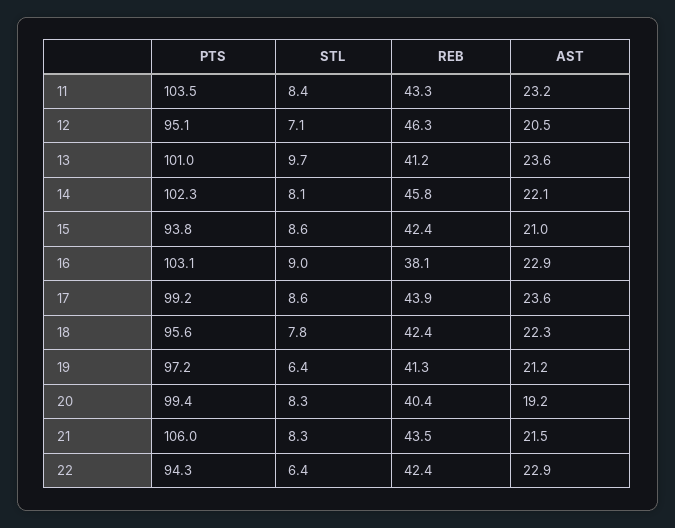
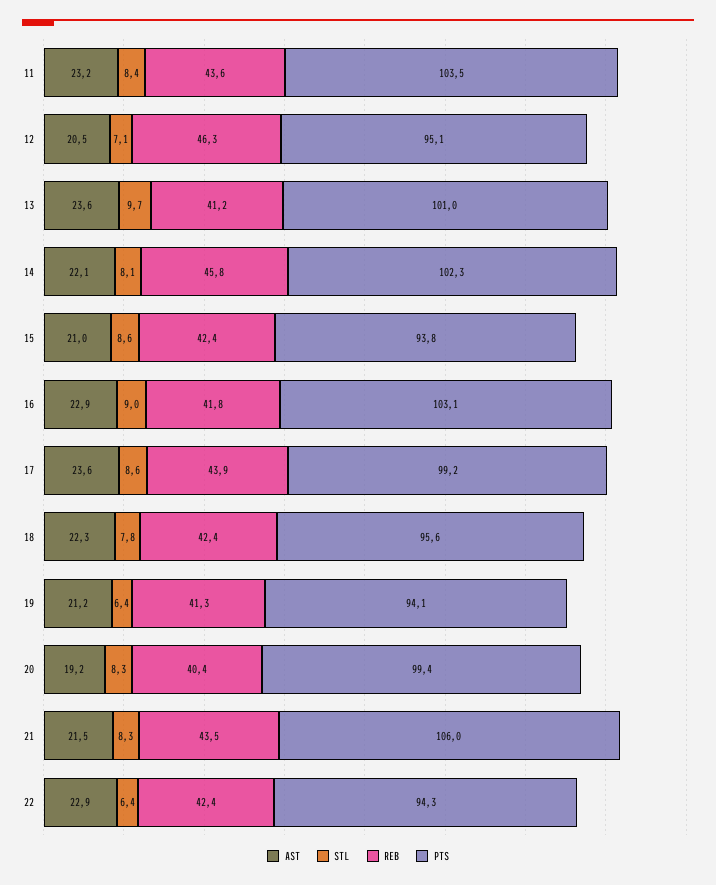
REB, 11: 43.3 -> 43.6
REB, 16: 38.1 -> 41.8
PTS, 19: 97.2 -> 94.1

